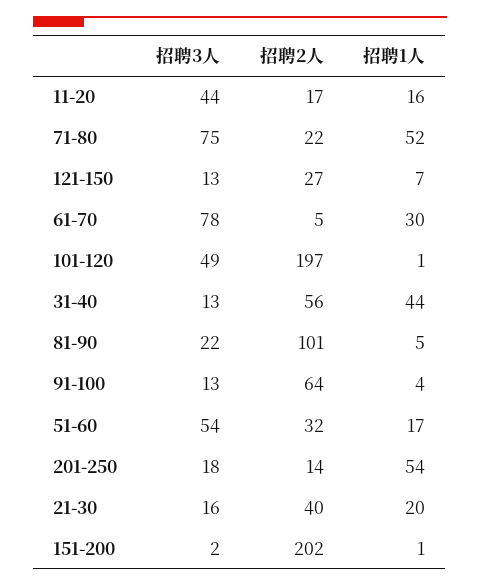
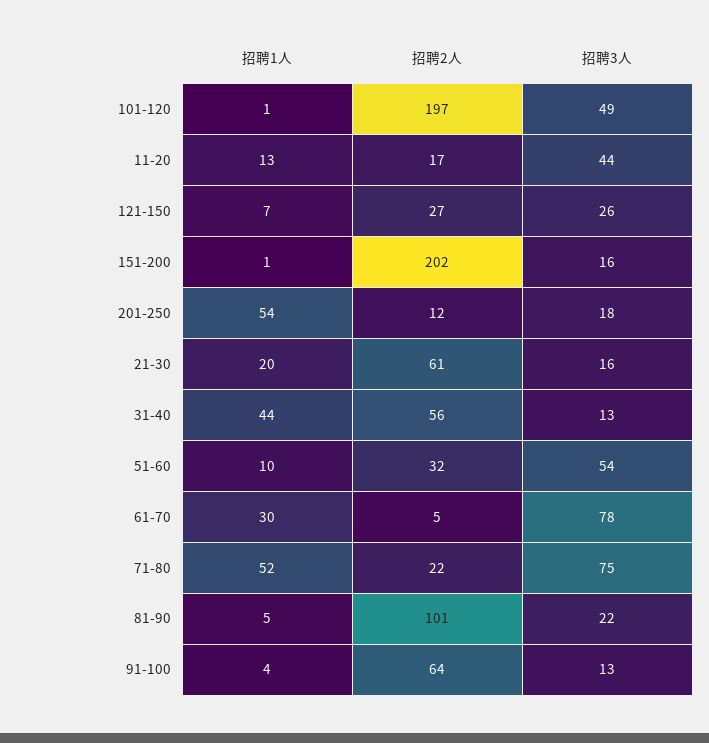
招聘1人, 11-20: 16 -> 13
招聘3人, 121-150: 13 -> 26
招聘1人, 51-60: 17 -> 10
招聘2人, 201-250: 14 -> 12
招聘2人, 21-30: 40 -> 61
招聘3人, 151-200: 2 -> 16

